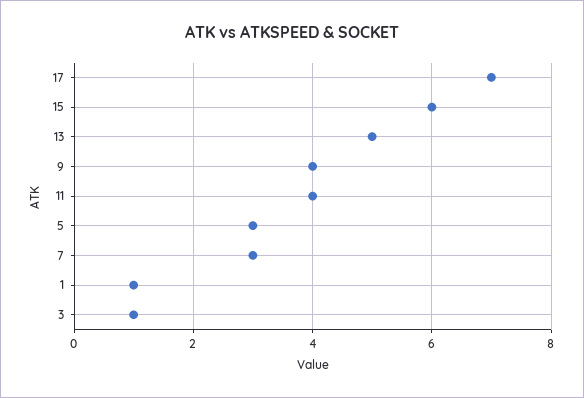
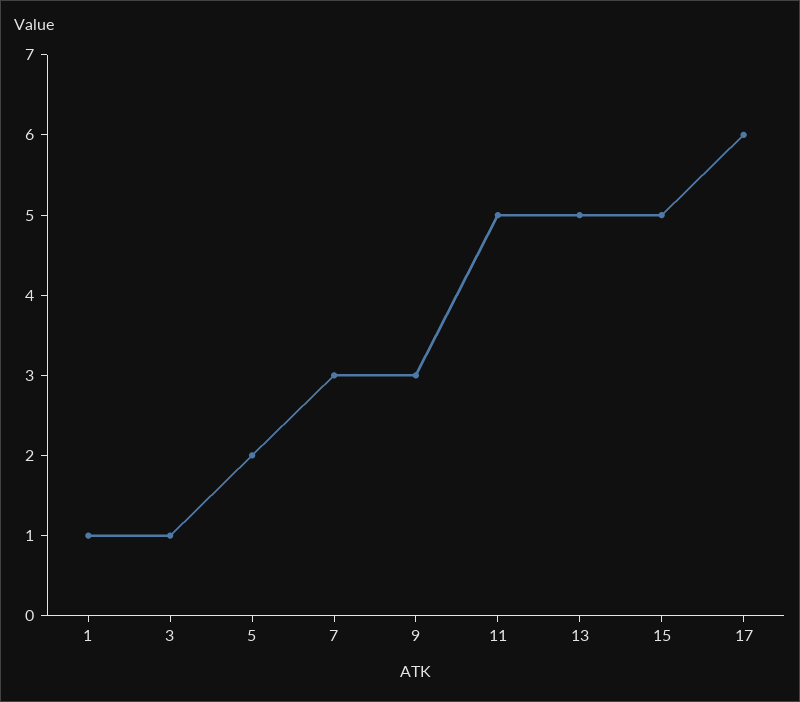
17: 7 -> 6
15: 6 -> 5
9: 4 -> 3
11: 4 -> 5
5: 3 -> 2

